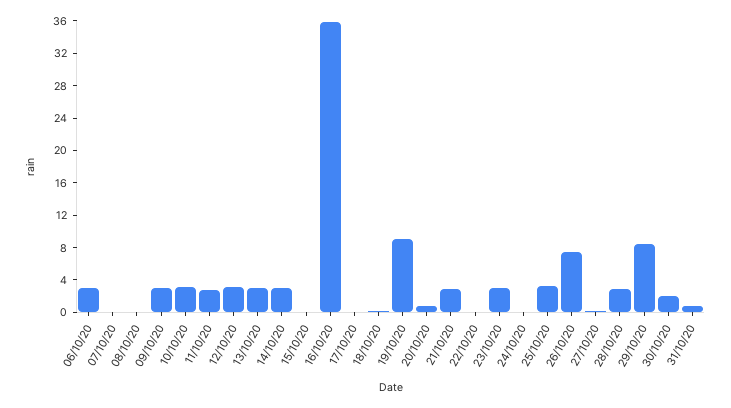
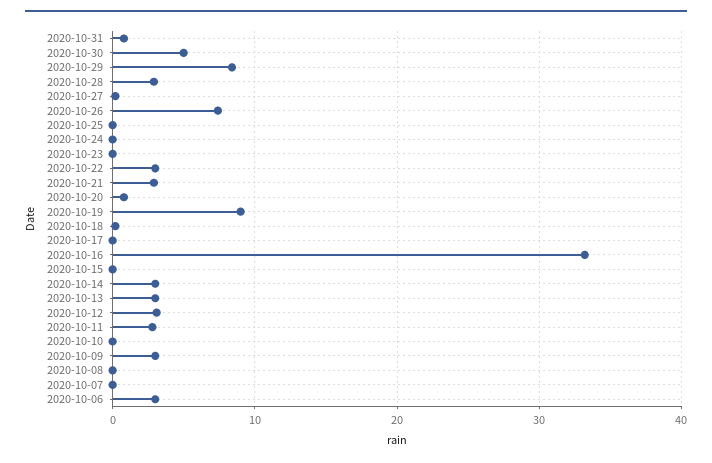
10/10/20: 3 -> 0
16/10/20: 36 -> 33
22/10/20: 0 -> 3
23/10/20: 3 -> 0
25/10/20: 3 -> 0
30/10/20: 2 -> 5

